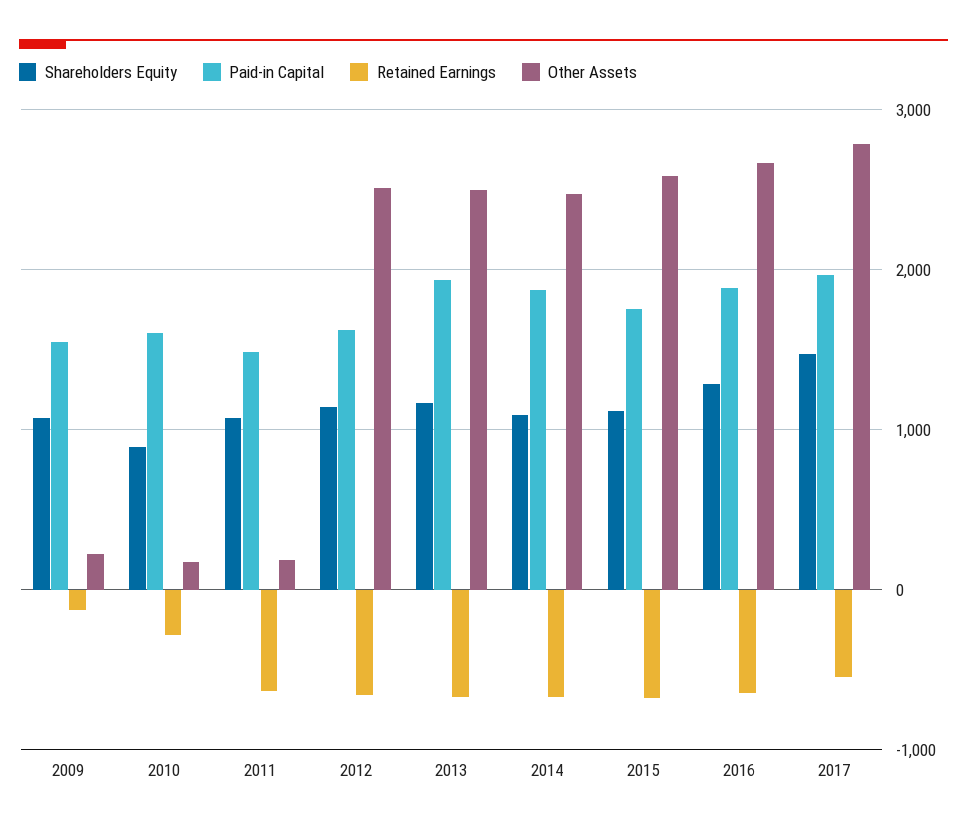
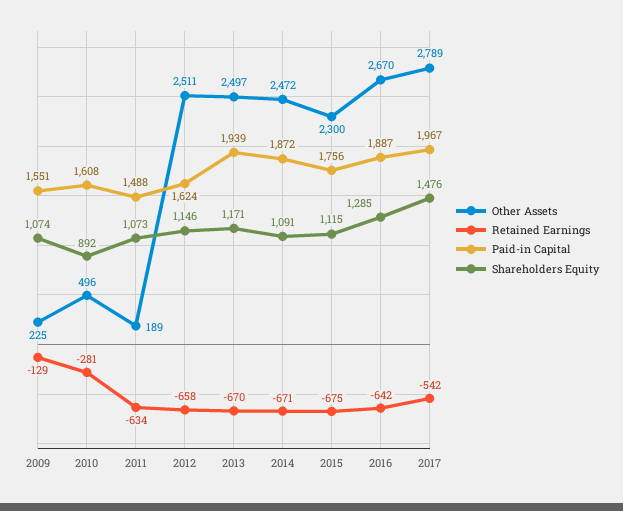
Other Assets, 2010: 200 -> 496
Other Assets, 2015: 2600 -> 2300

